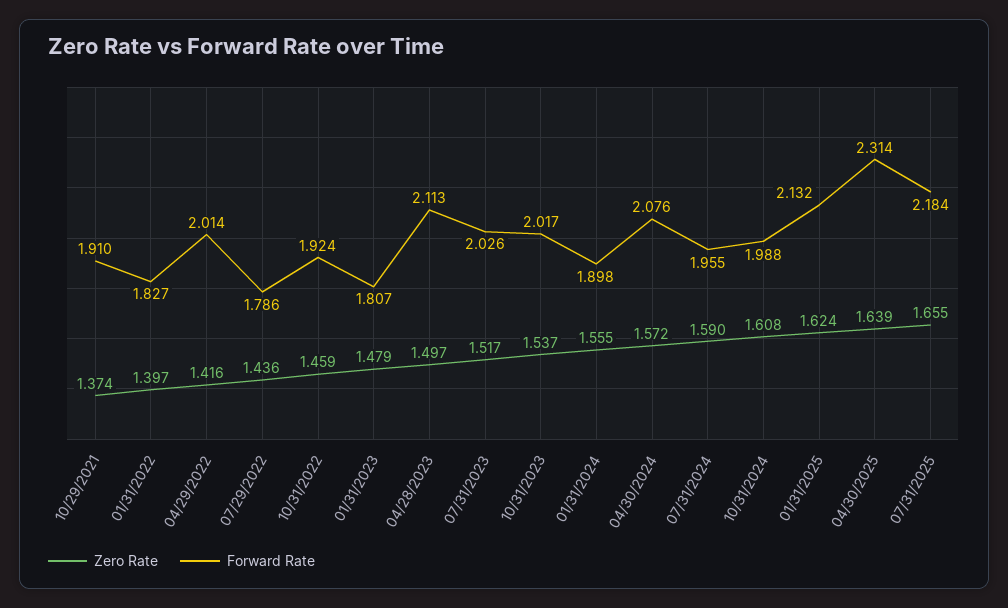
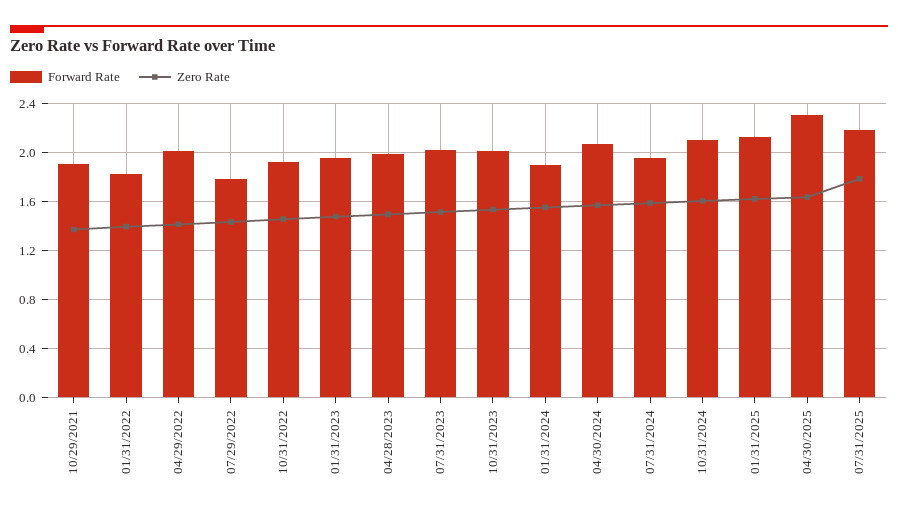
Forward Rate, 01/31/2023: 1.807 -> 1.95
Forward Rate, 04/28/2023: 2.113 -> 2
Forward Rate, 10/31/2024: 1.988 -> 2.1
Zero Rate, 07/31/2025: 1.655 -> 1.8

